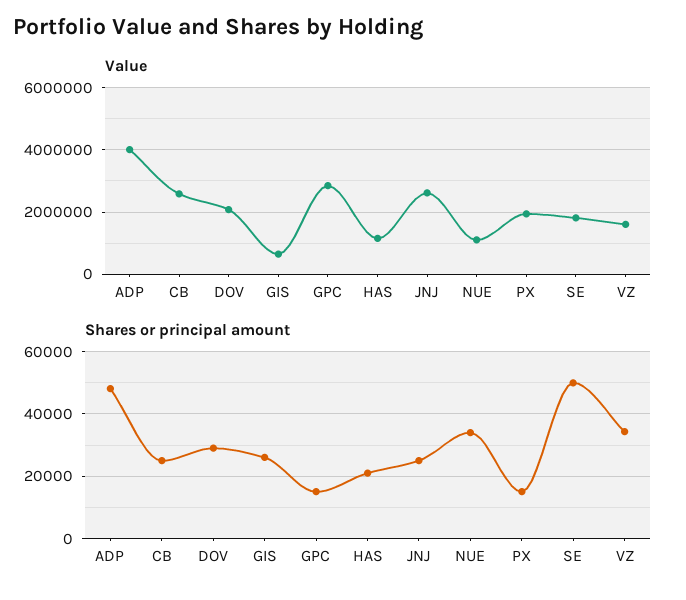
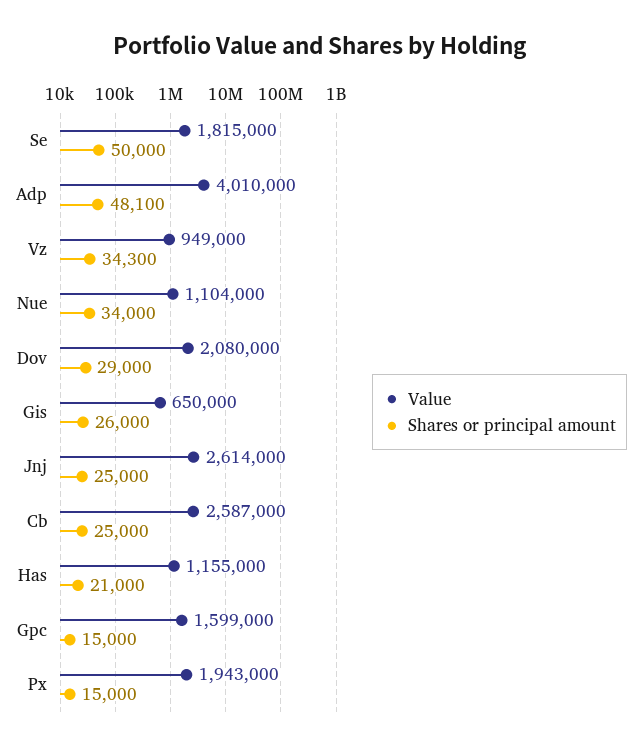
Value, GPC: 2800000 -> 1599000
Value, VZ: 1600000 -> 949000

